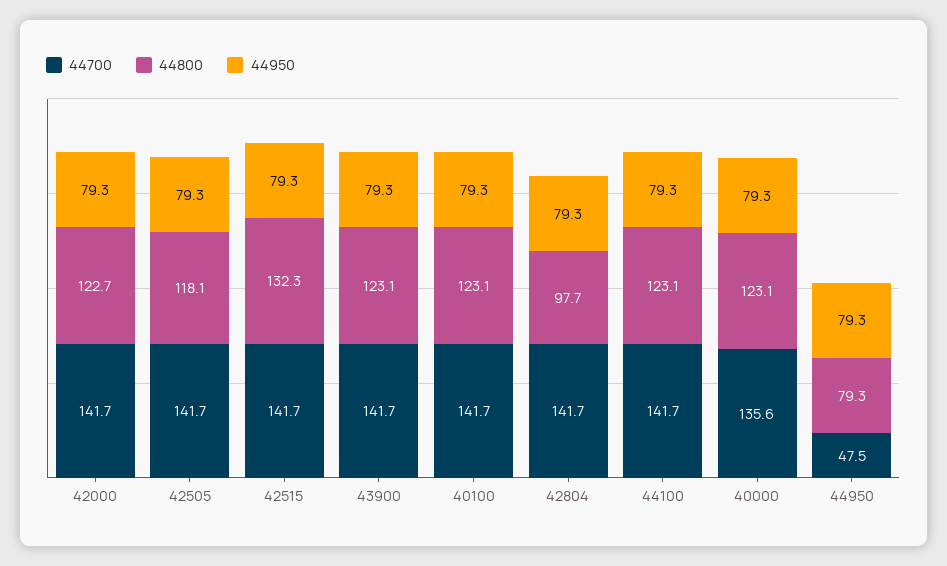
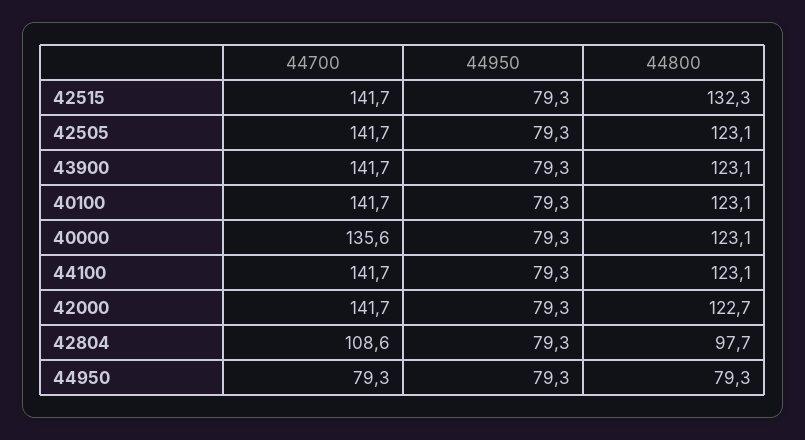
44800, 42505: 118.1 -> 123.1
44700, 42804: 141.7 -> 108.6
44700, 44950: 47.5 -> 79.3

